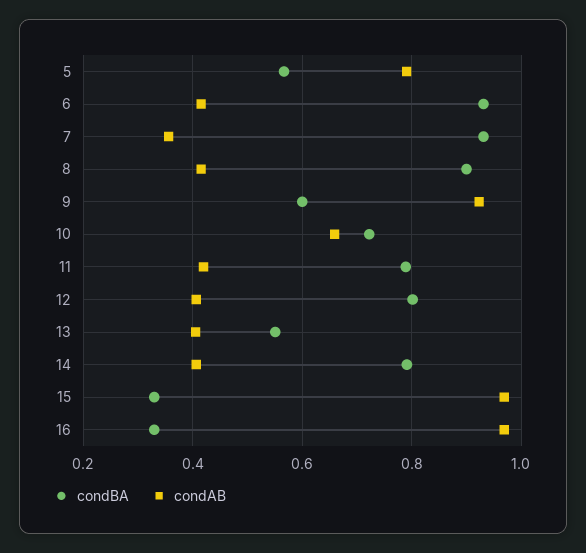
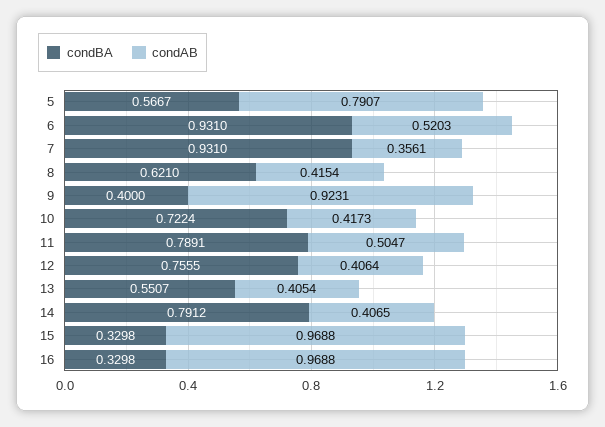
condAB, 6: 0.42 -> 0.5203
condBA, 8: 0.9 -> 0.621
condBA, 9: 0.6 -> 0.4
condAB, 10: 0.66 -> 0.4173
condAB, 11: 0.42 -> 0.5047
condBA, 12: 0.8 -> 0.7555

